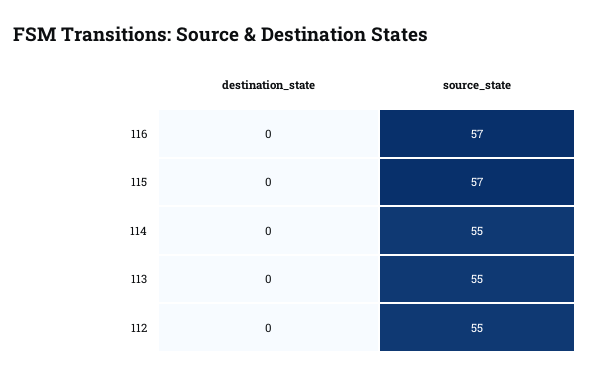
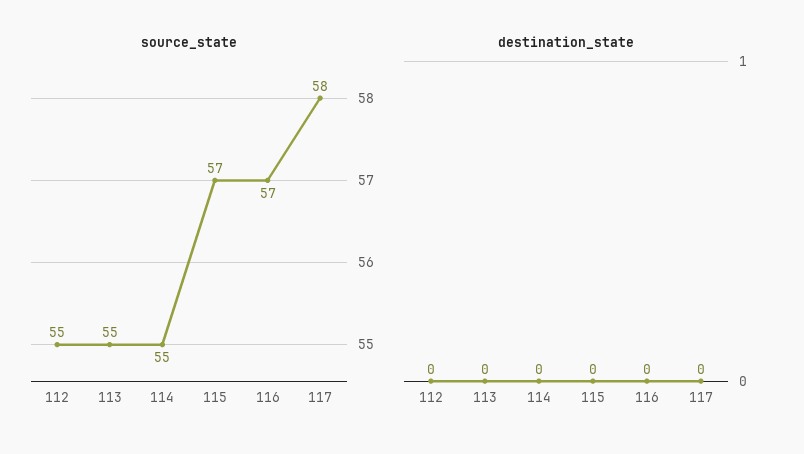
source_state, 117: none -> 58
destination_state, 117: none -> 0

